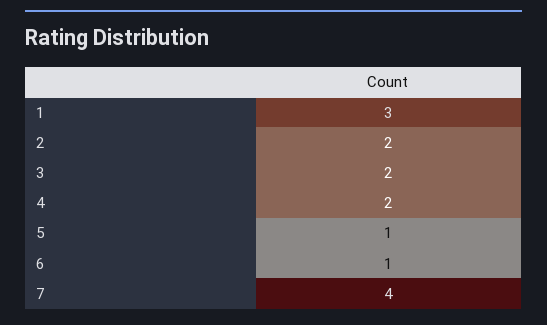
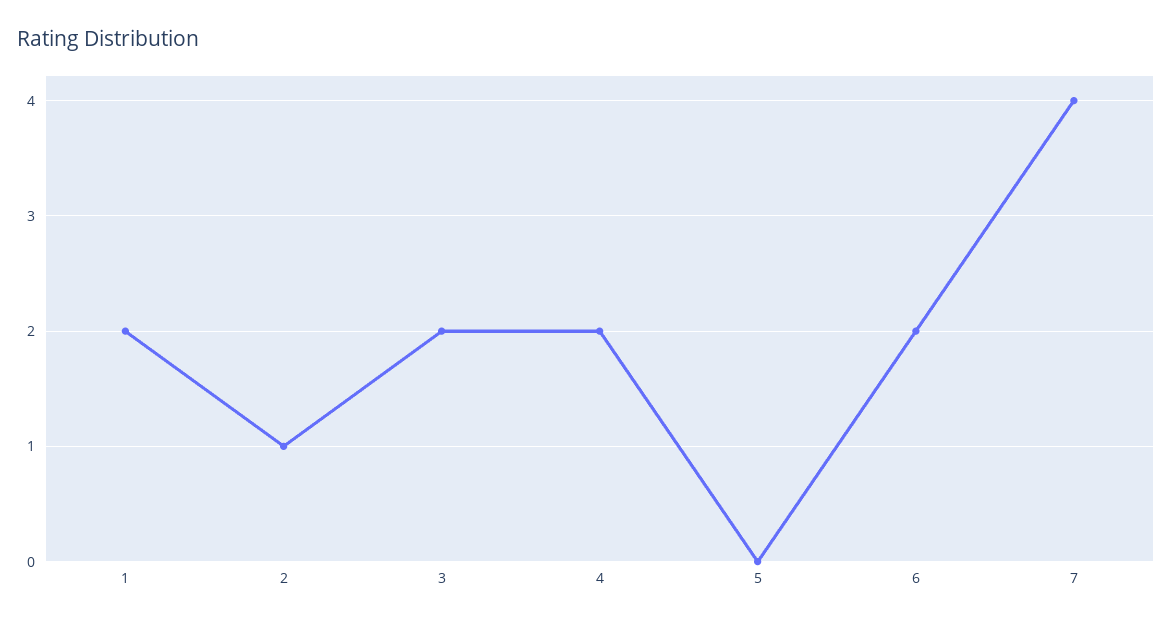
1: 3 -> 2
2: 2 -> 1
5: 1 -> 0
6: 1 -> 2

